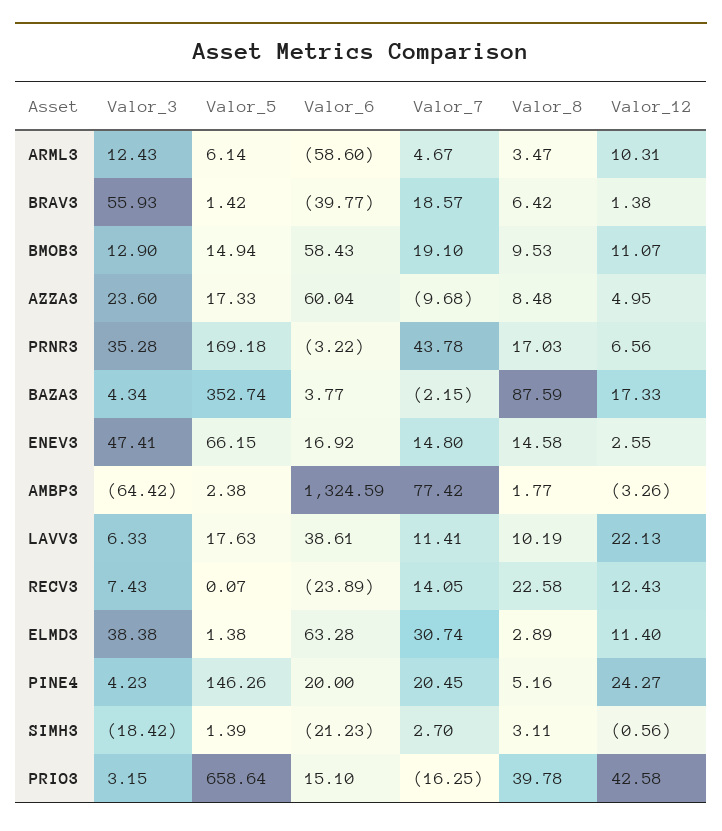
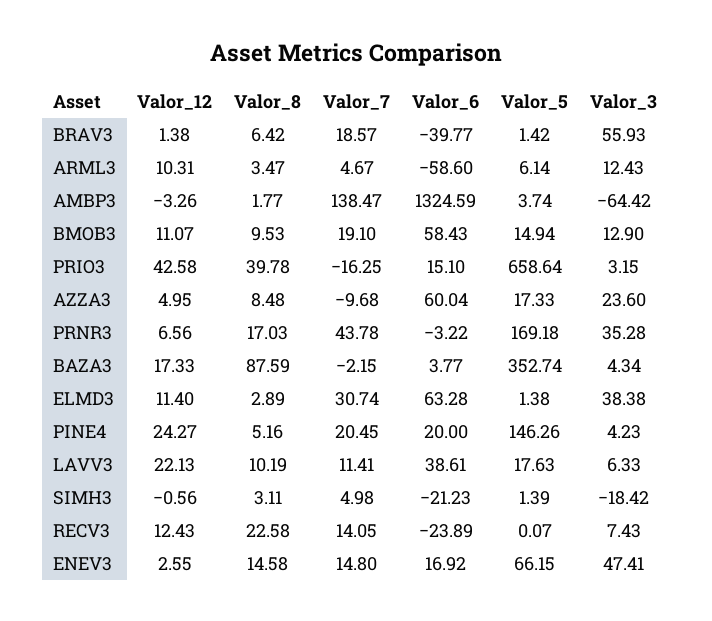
Valor_5, AMBP3: 2.38 -> 3.74
Valor_7, AMBP3: 77.42 -> 138.47
Valor_7, SIMH3: 2.7 -> 4.98

